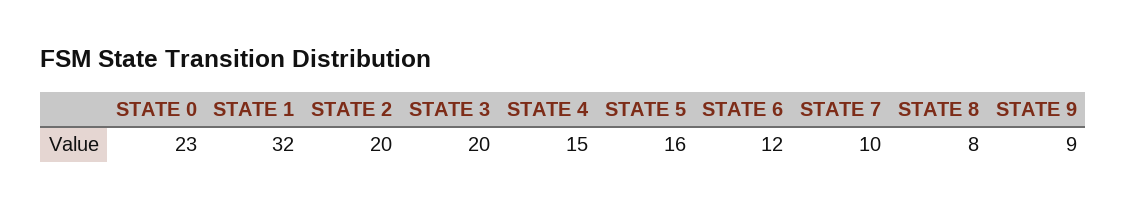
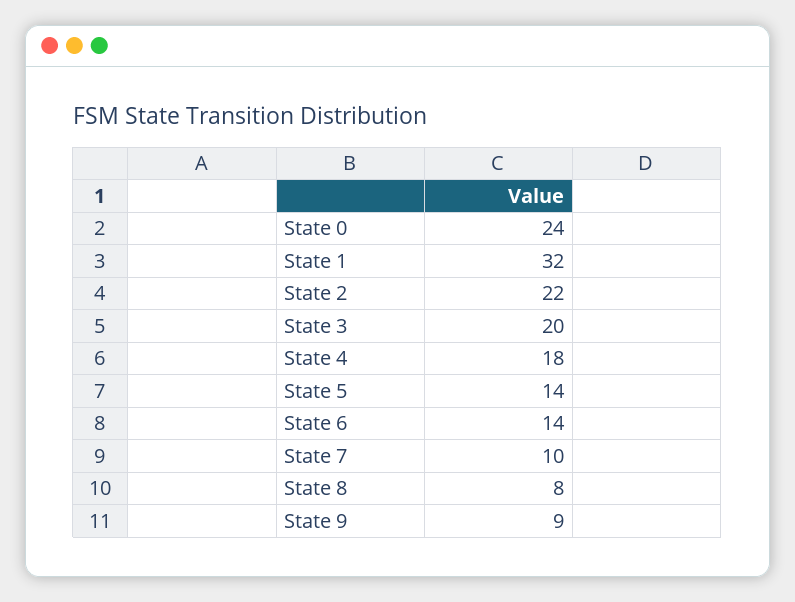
STATE 0: 23 -> 24
STATE 2: 20 -> 22
STATE 4: 15 -> 18
STATE 5: 16 -> 14
STATE 6: 12 -> 14

